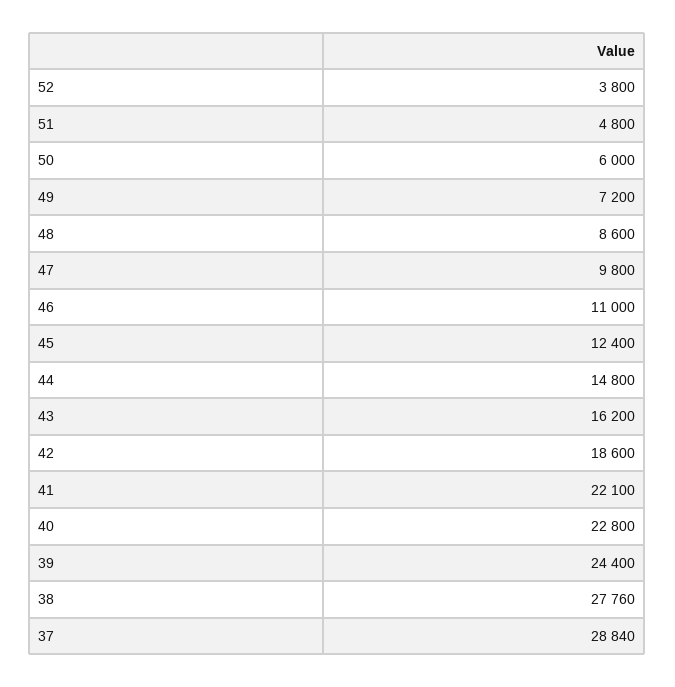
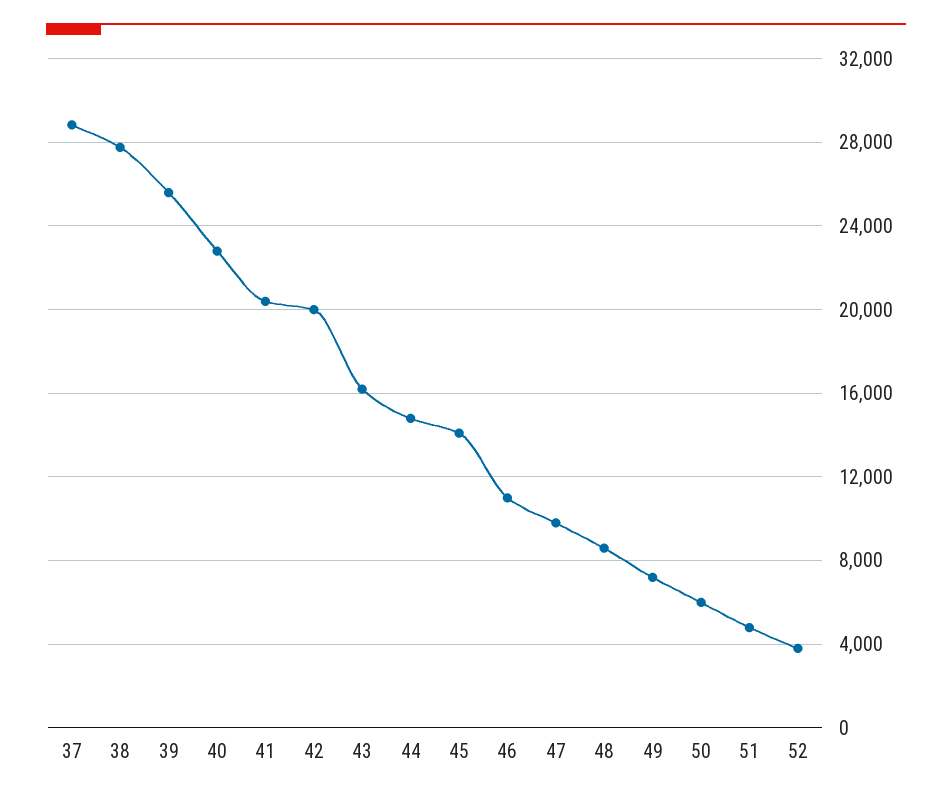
45: 12400 -> 14000
42: 18600 -> 20000
41: 22100 -> 20500
39: 24400 -> 25500

